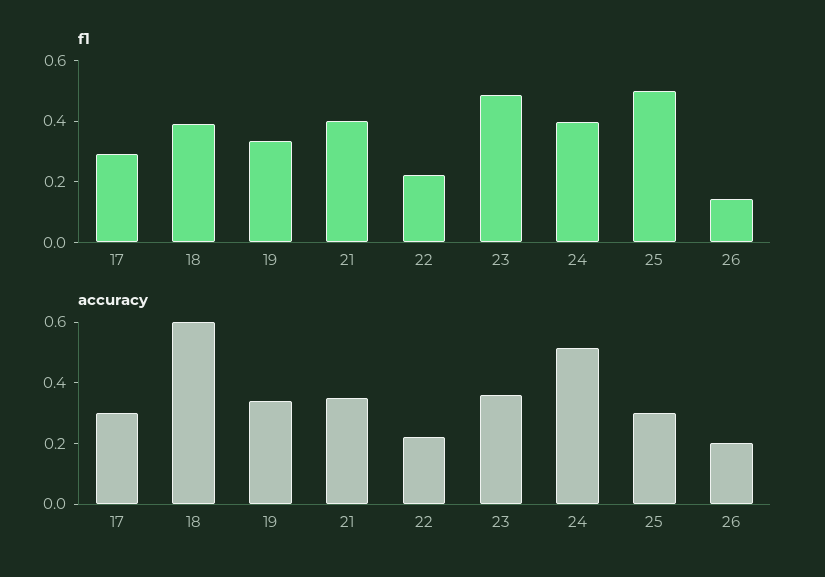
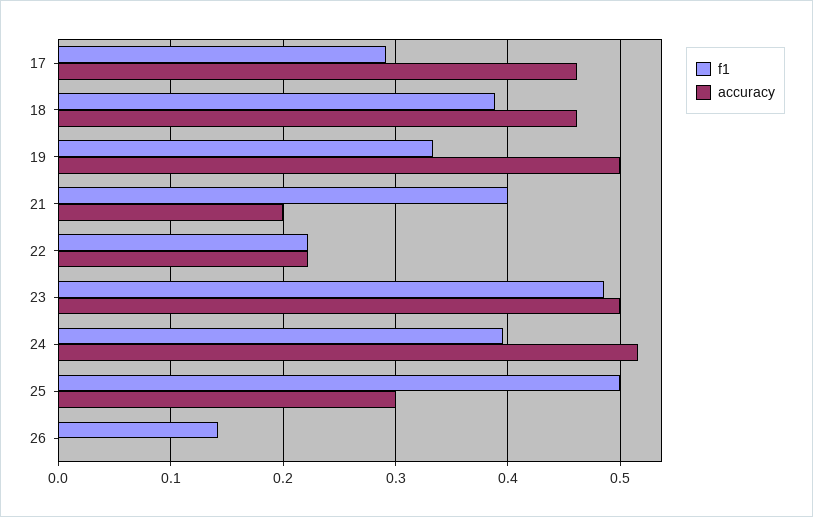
accuracy, 17: 0.3 -> 0.46
accuracy, 18: 0.6 -> 0.46
accuracy, 19: 0.35 -> 0.5
accuracy, 21: 0.35 -> 0.2
accuracy, 23: 0.35 -> 0.5
accuracy, 26: 0.2 -> 0

